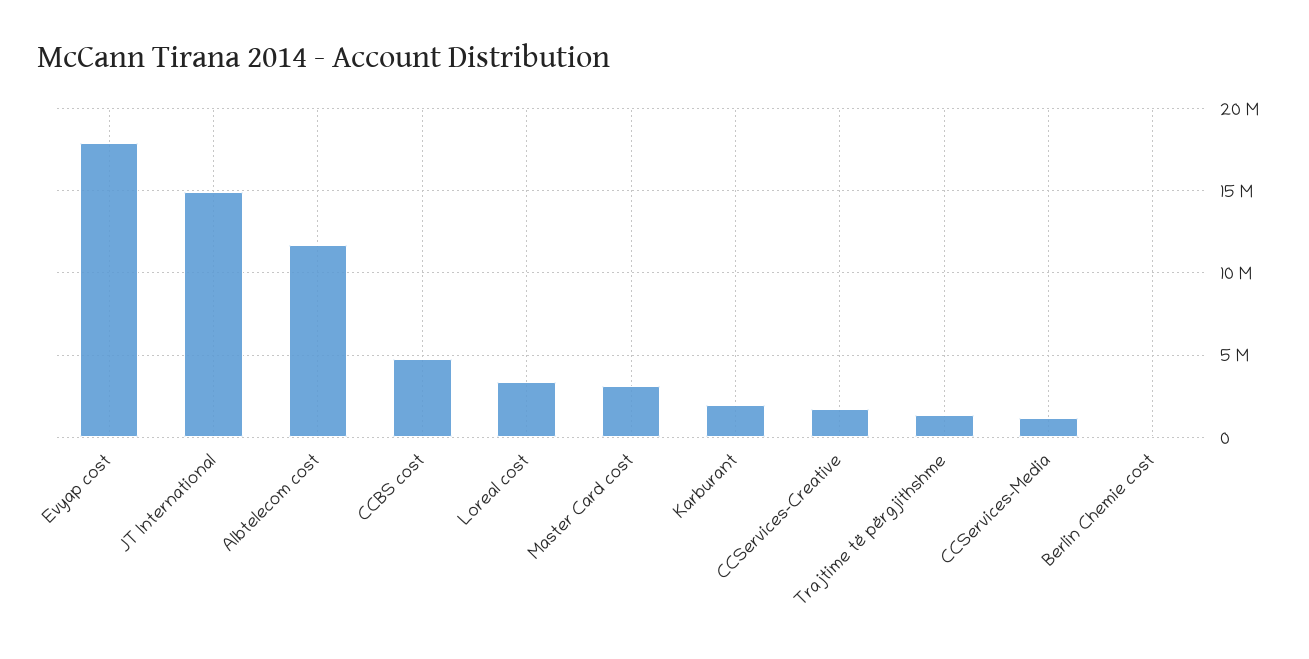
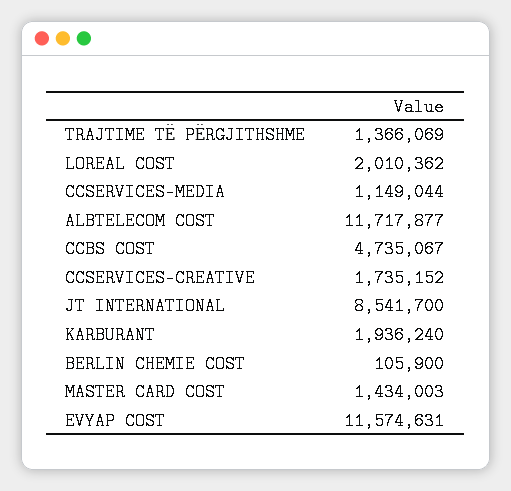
Evyap cost: 18000000 -> 11574631
JT International: 15000000 -> 8541700
Loreal cost: 3500000 -> 2010362
Master Card cost: 3000000 -> 1434003

